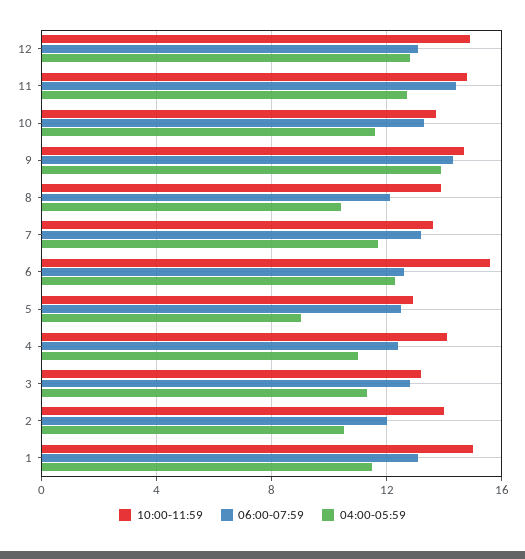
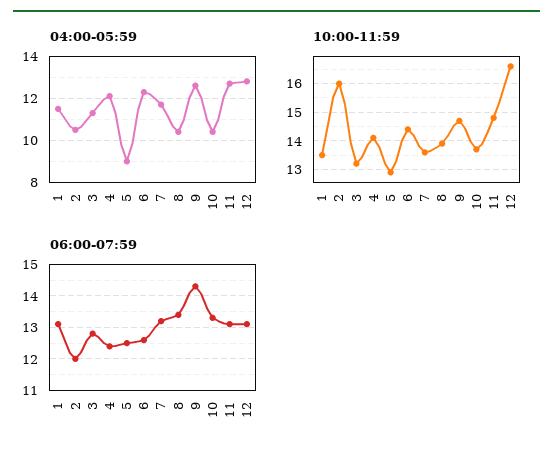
10:00-11:59, 12: 15 -> 16.5
06:00-07:59, 11: 14.5 -> 13
04:00-05:59, 10: 11.5 -> 10.5
04:00-05:59, 9: 14 -> 12.5
06:00-07:59, 8: 12 -> 13.5
10:00-11:59, 6: 15.5 -> 14.5
04:00-05:59, 4: 11 -> 12
10:00-11:59, 2: 14 -> 16
10:00-11:59, 1: 15 -> 13.5

